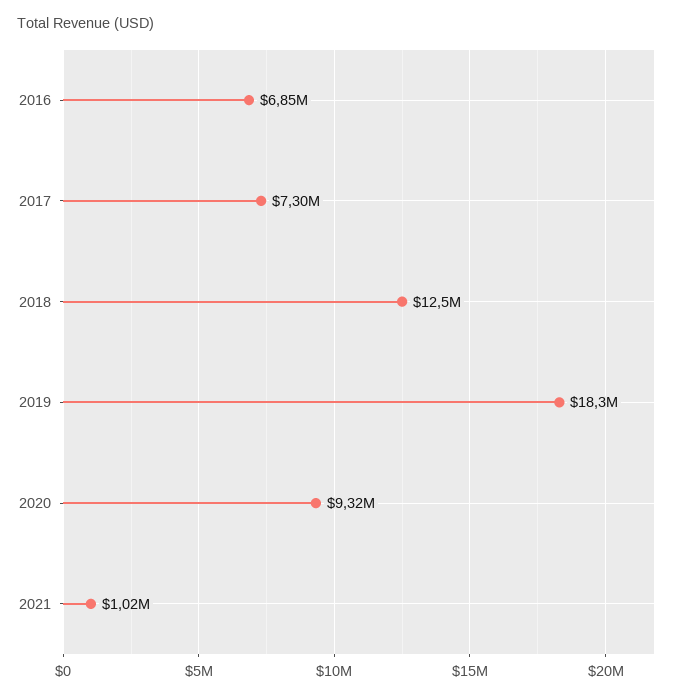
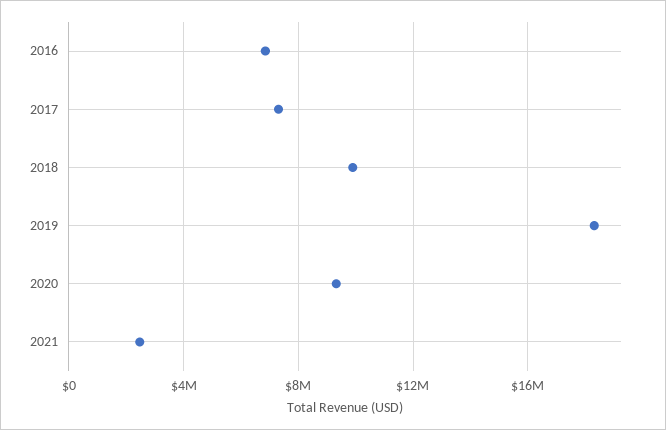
2018: 12500000 -> 10000000
2021: 1020000 -> 2500000

